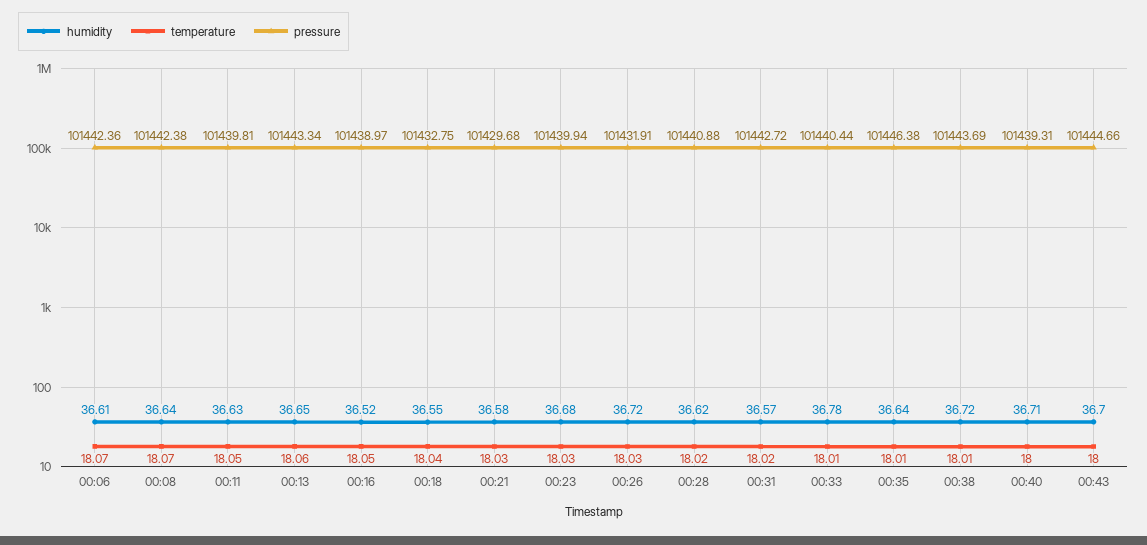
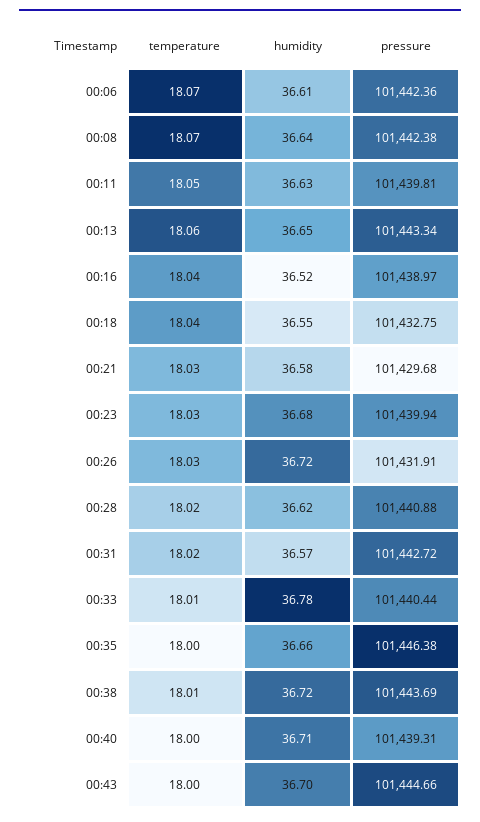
temperature, 00:16: 18.05 -> 18.04
humidity, 00:35: 36.64 -> 36.66
temperature, 00:35: 18.01 -> 18

